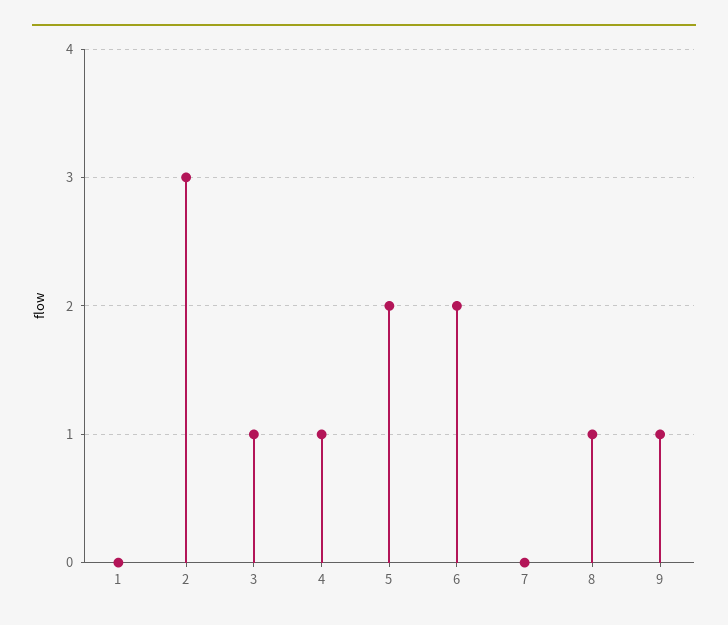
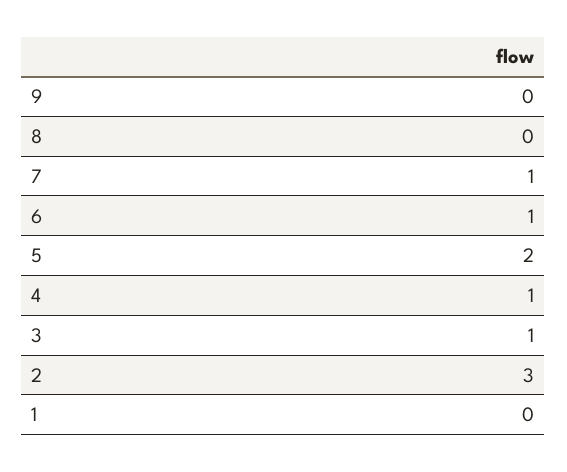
6: 2 -> 1
7: 0 -> 1
8: 1 -> 0
9: 1 -> 0

